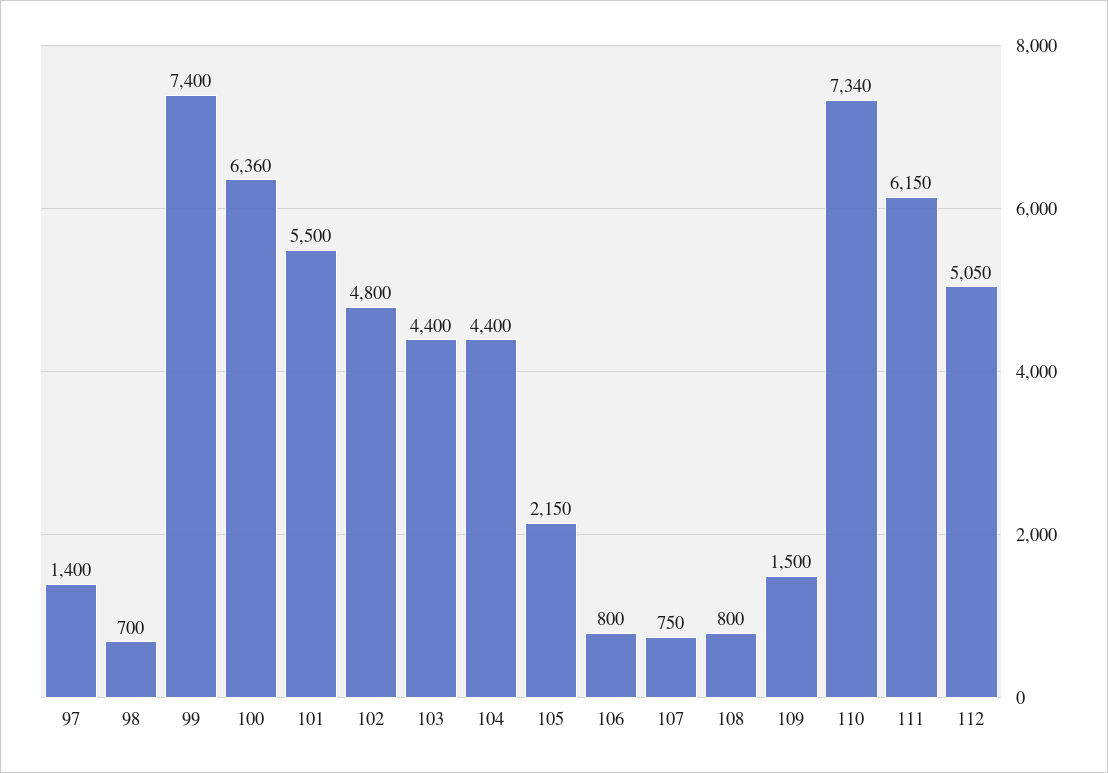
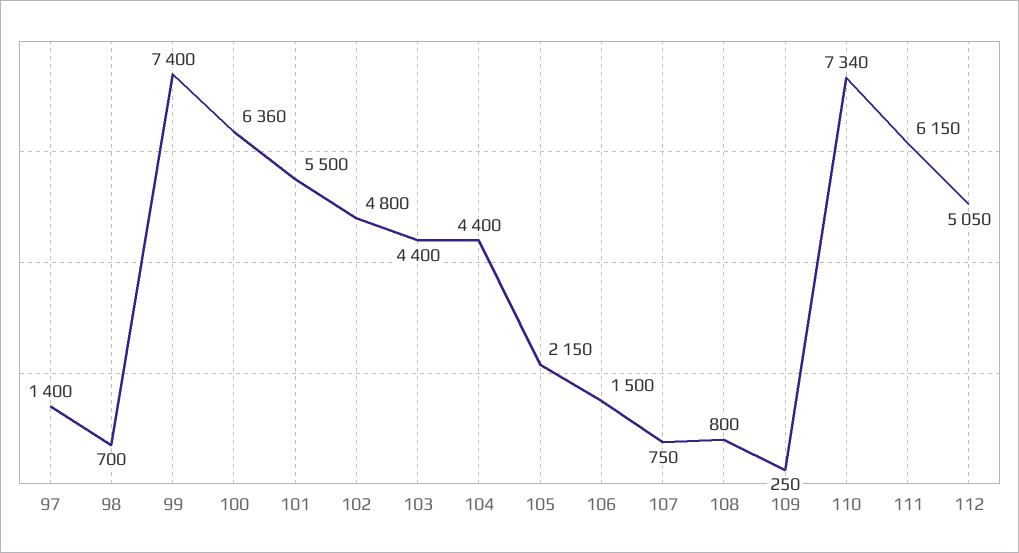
106: 800 -> 1500
109: 1500 -> 250

